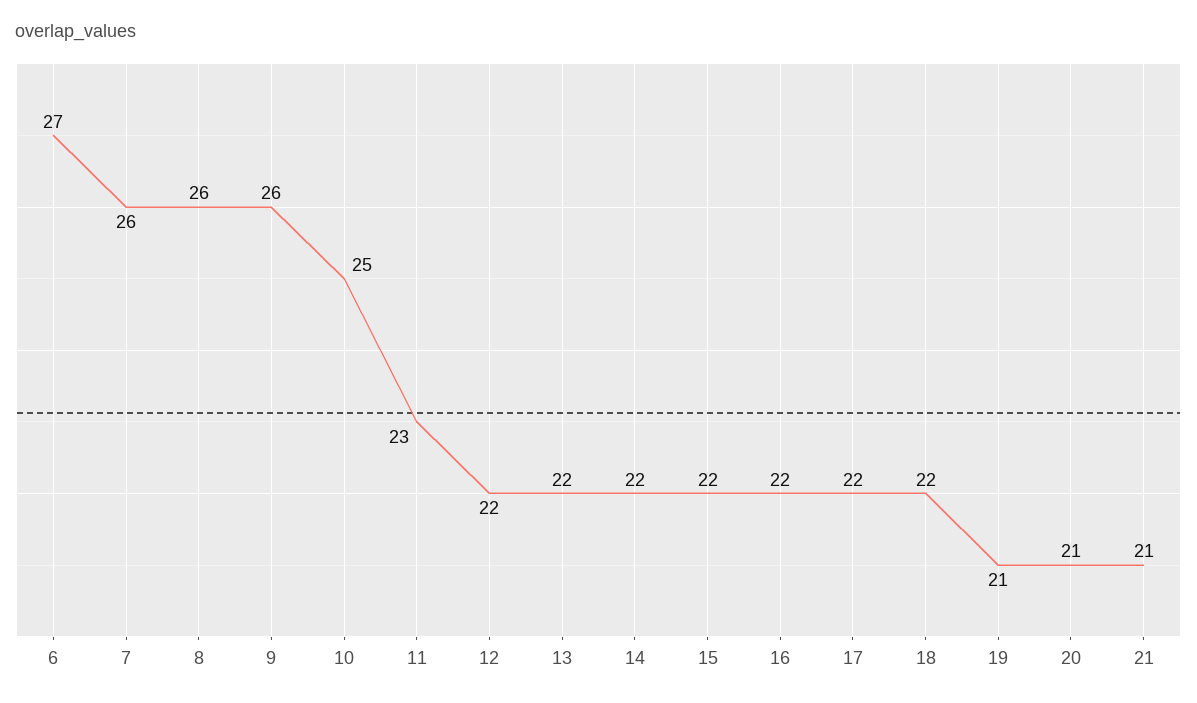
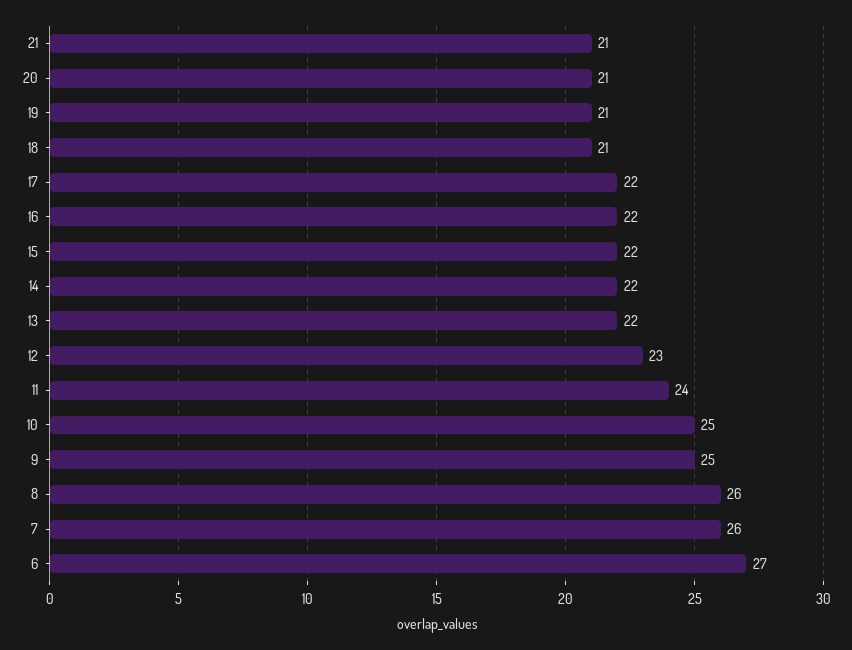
9: 26 -> 25
11: 23 -> 24
12: 22 -> 23
18: 22 -> 21

